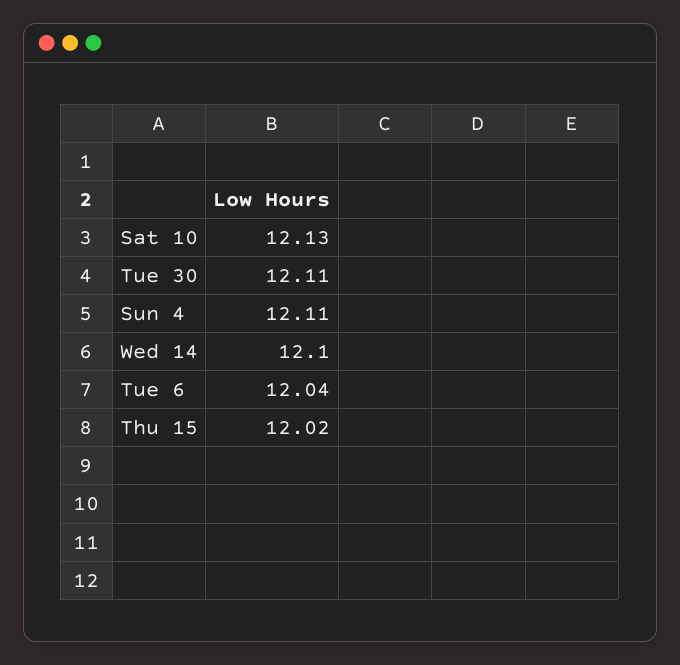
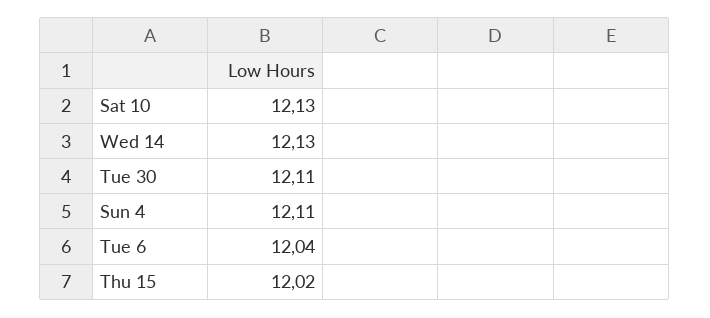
Wed 14: 12.1 -> 12.13

